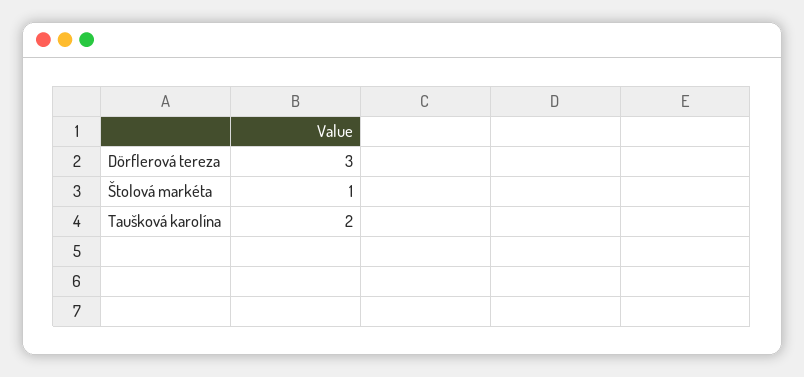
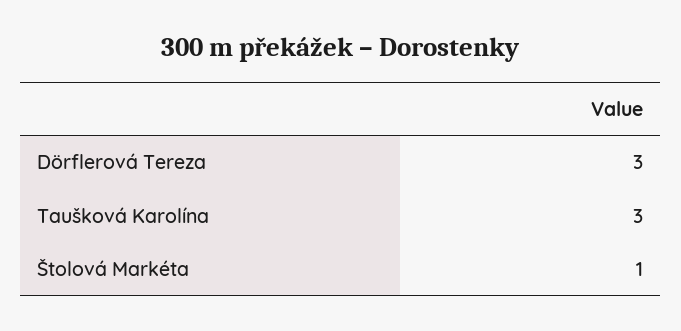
Taušková karolína: 2 -> 3

